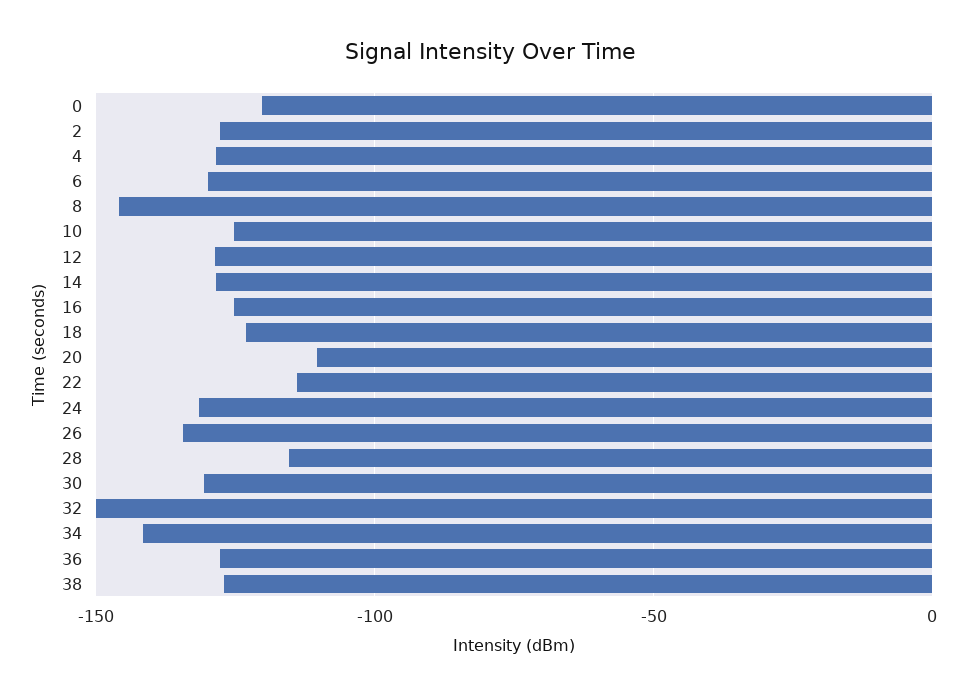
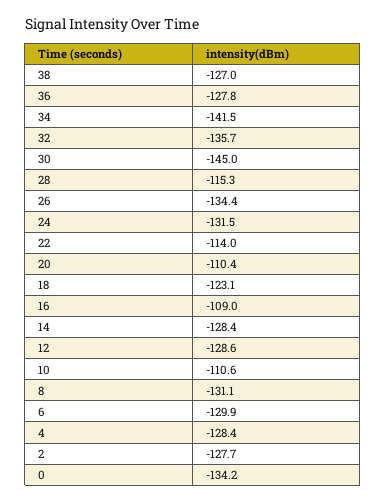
0: -120 -> -134.2
8: -145 -> -131.1
10: -125 -> -110.6
16: -125 -> -109
30: -130 -> -145
32: -150 -> -135.7

